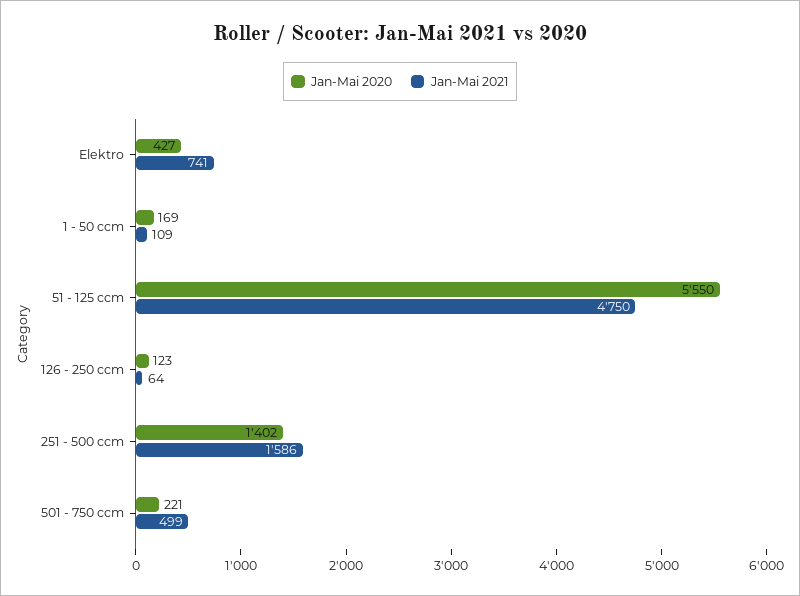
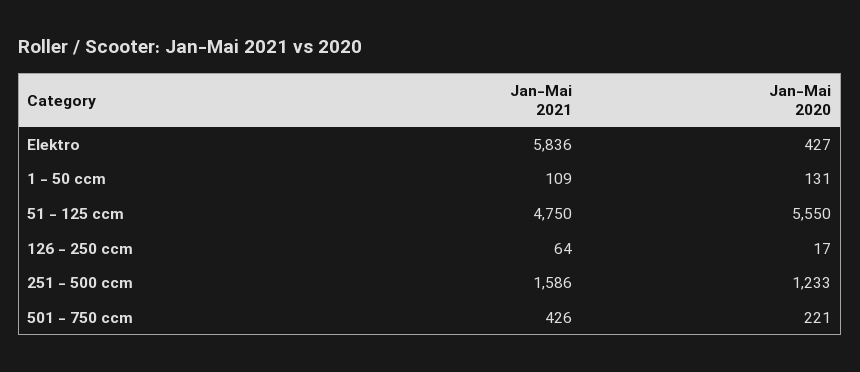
Jan-Mai 2021, Elektro: 741 -> 5836
Jan-Mai 2020, 1 - 50 ccm: 169 -> 131
Jan-Mai 2020, 126 - 250 ccm: 123 -> 17
Jan-Mai 2020, 251 - 500 ccm: 1402 -> 1233
Jan-Mai 2021, 501 - 750 ccm: 499 -> 426

